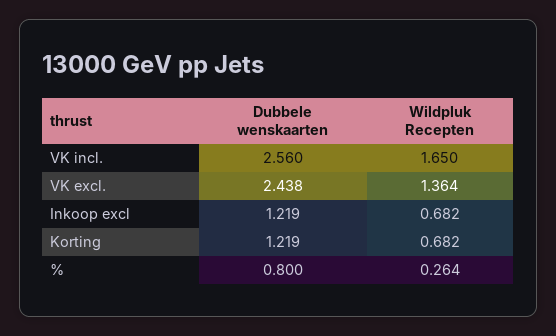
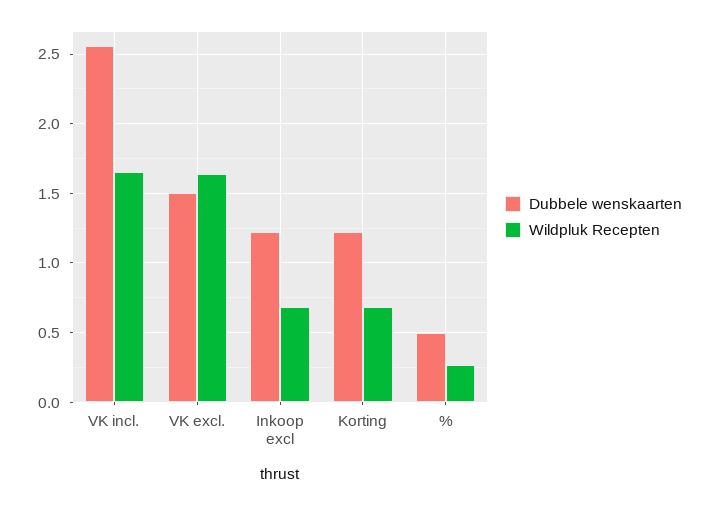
Dubbele wenskaarten, VK excl.: 2.438 -> 1.5
Wildpluk Recepten, VK excl.: 1.364 -> 1.65
Dubbele wenskaarten, %: 0.8 -> 0.5

